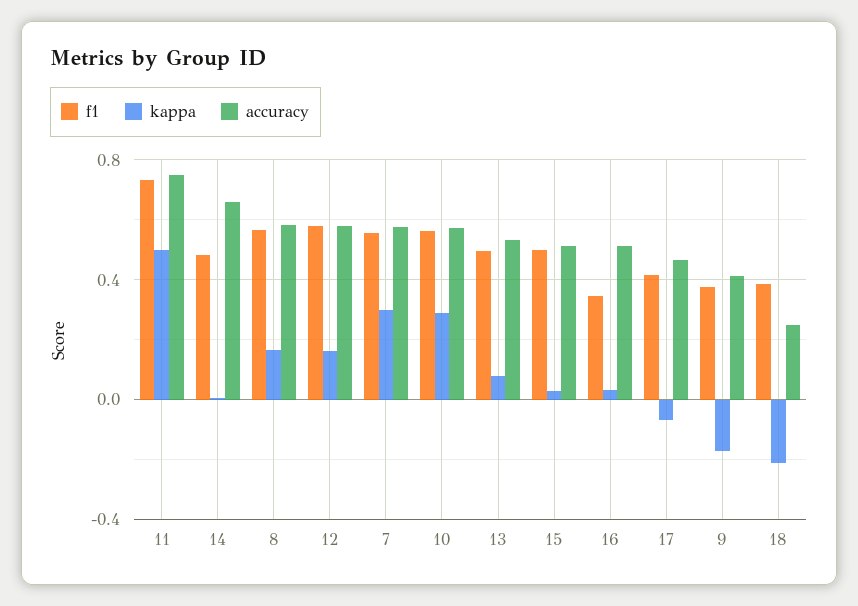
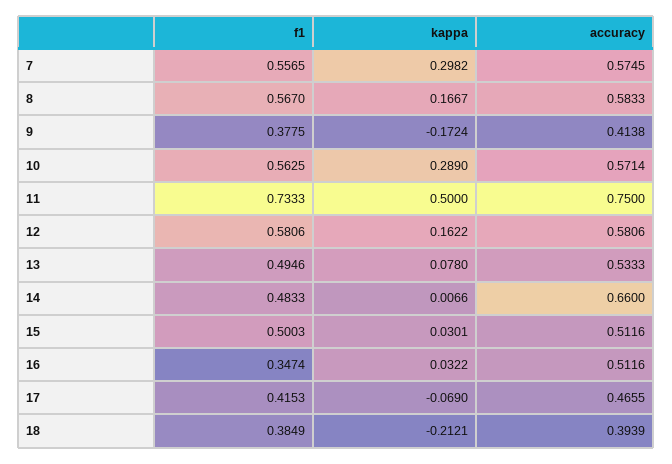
accuracy, 18: 0.25 -> 0.3939

